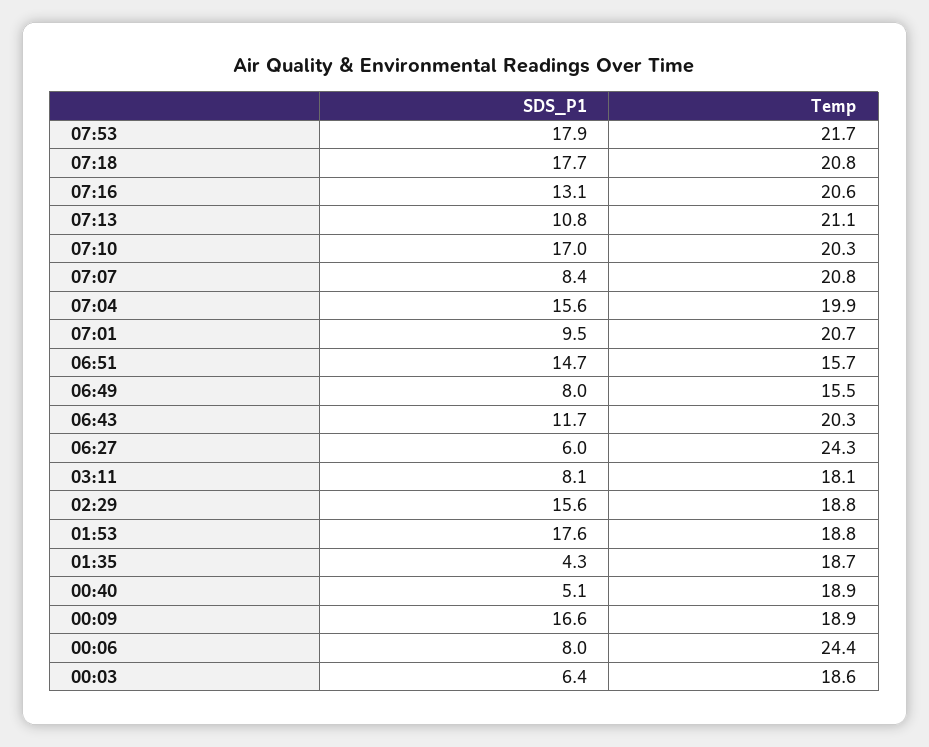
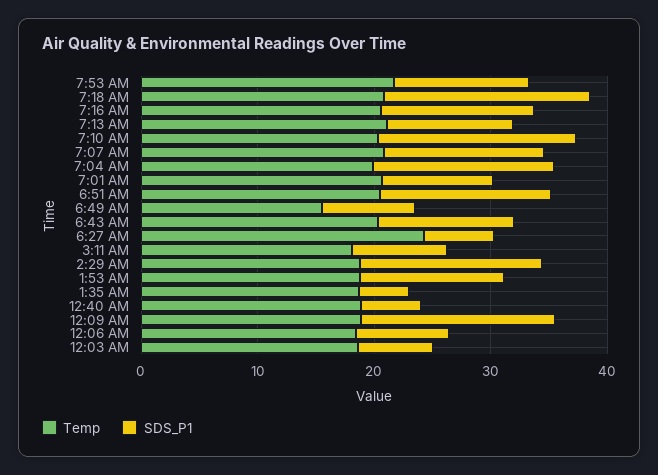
SDS_P1, 07:53: 17.9 -> 12
SDS_P1, 07:07: 8.4 -> 14
Temp, 06:51: 15.7 -> 20
SDS_P1, 01:53: 17.6 -> 12
Temp, 00:06: 24.4 -> 18

